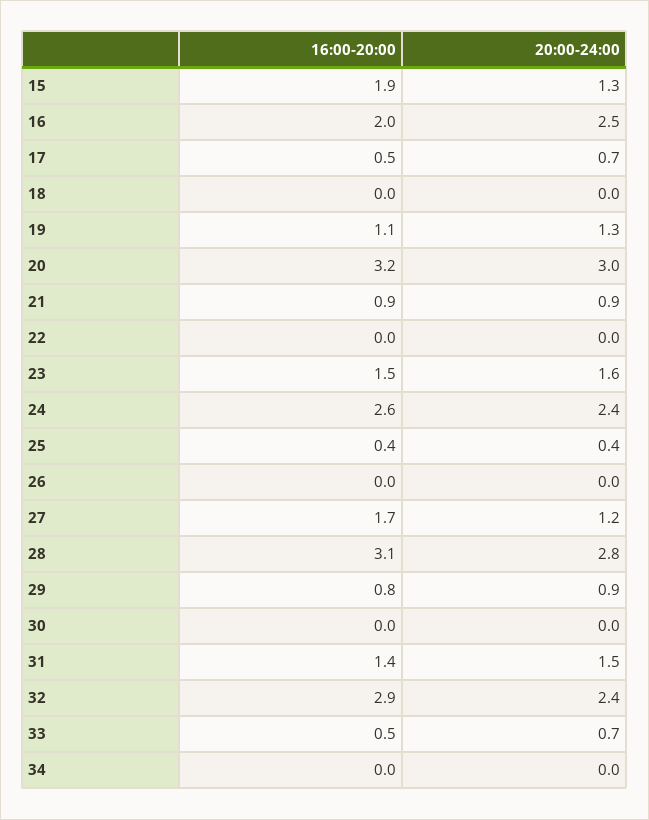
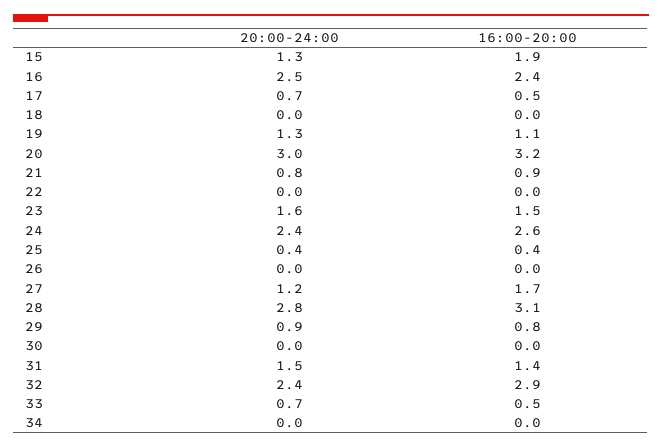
16:00-20:00, 16: 2 -> 2.4
20:00-24:00, 21: 0.9 -> 0.8

